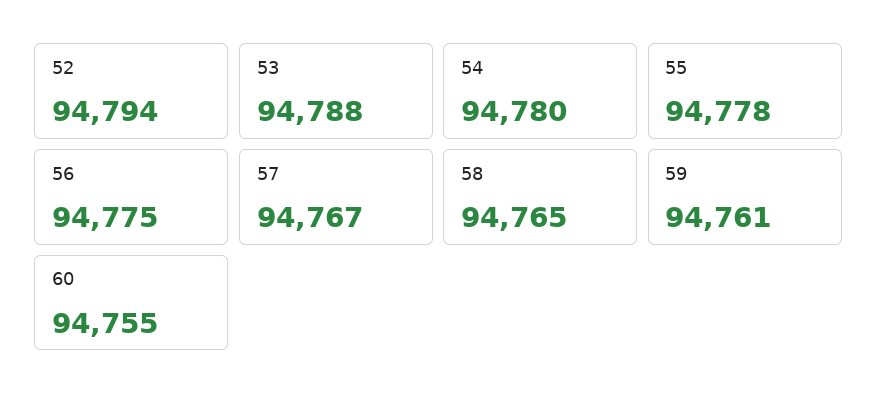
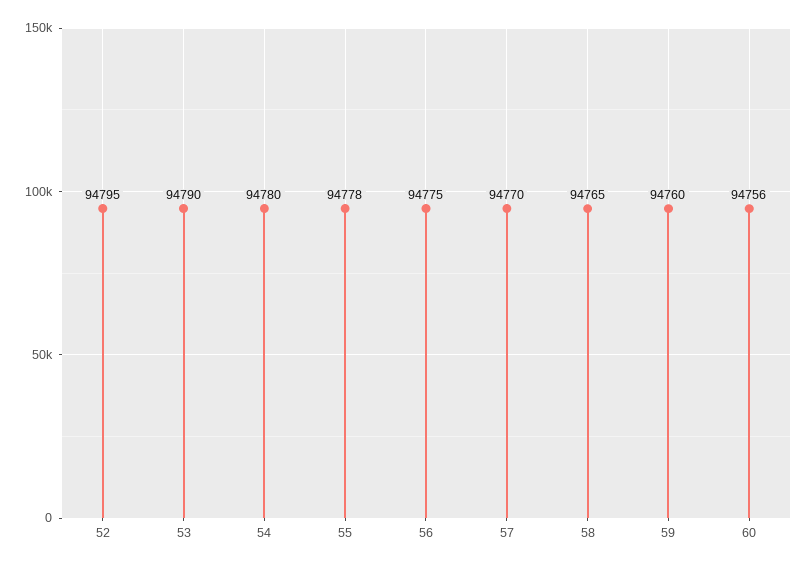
52: 94794 -> 94795
53: 94788 -> 94790
57: 94767 -> 94770
59: 94761 -> 94760
60: 94755 -> 94756

